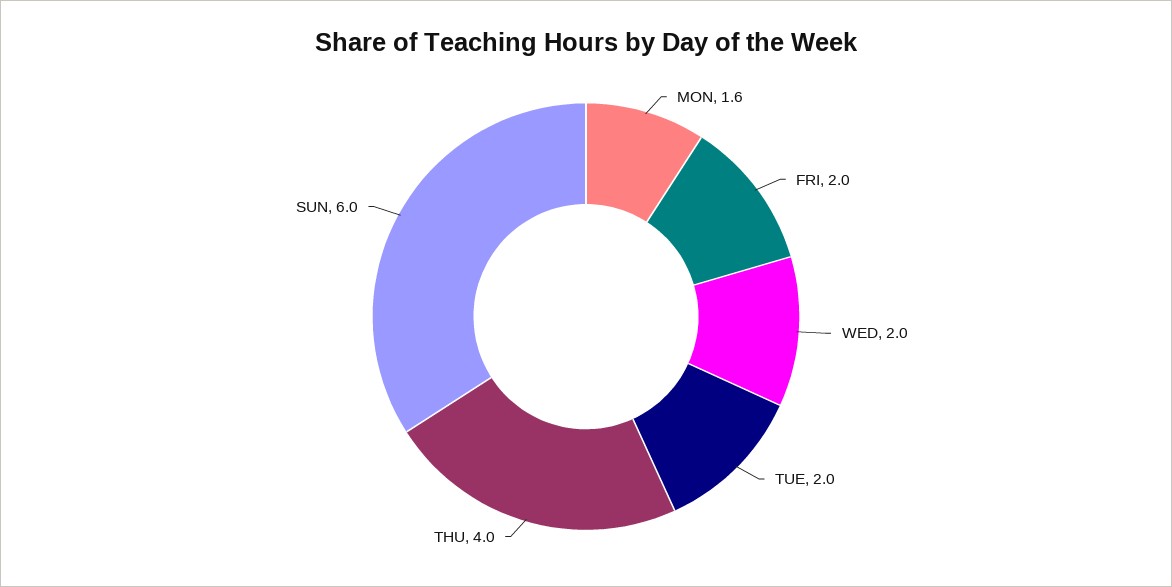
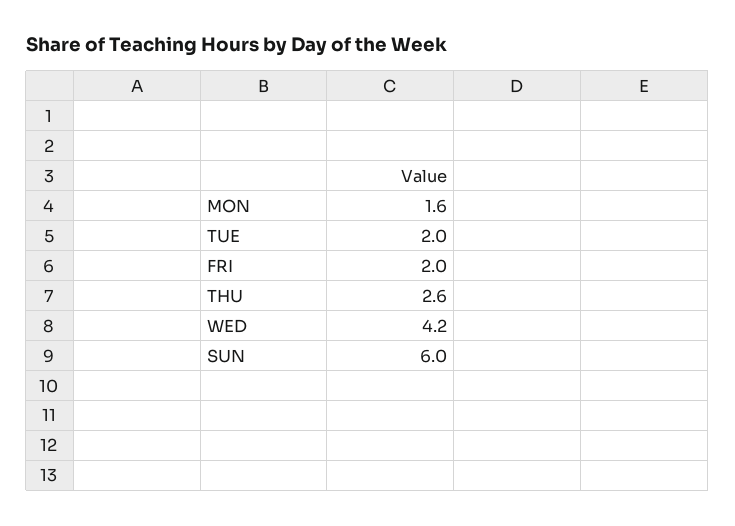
WED: 2 -> 4.2
THU: 4 -> 2.6

